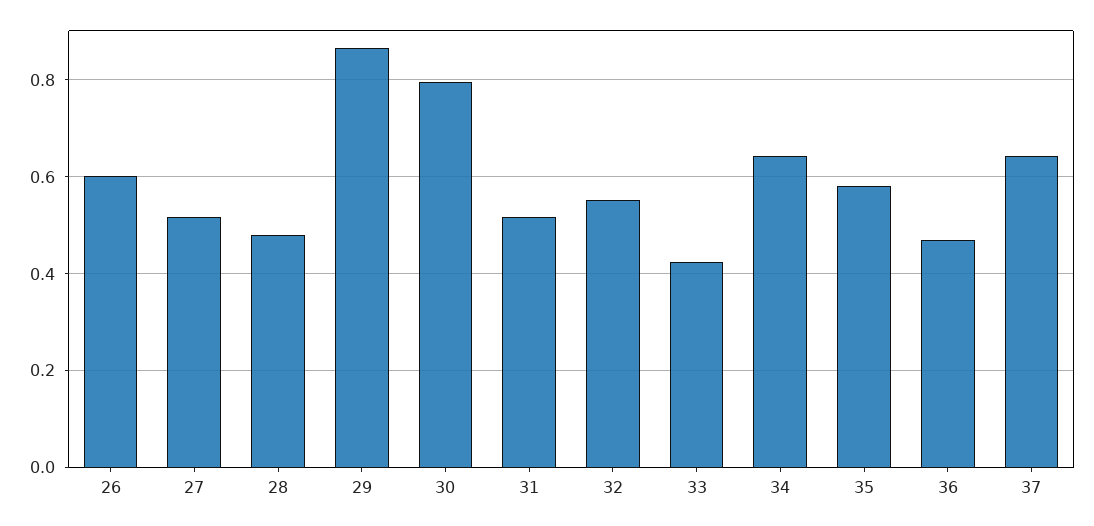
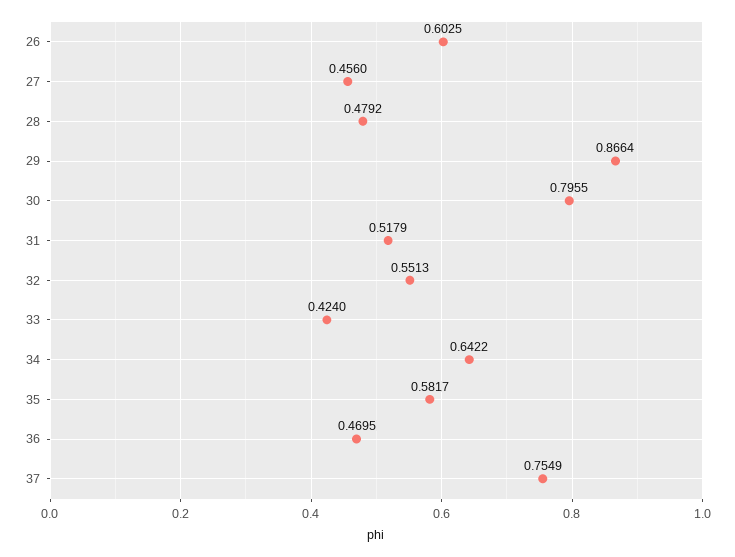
27: 0.52 -> 0.456
37: 0.64 -> 0.7549

